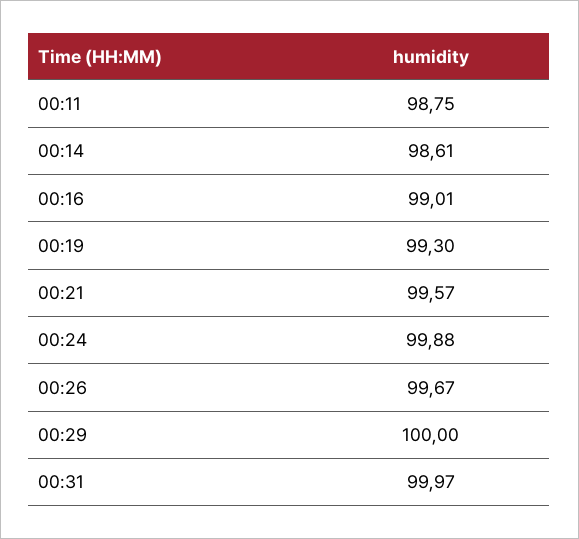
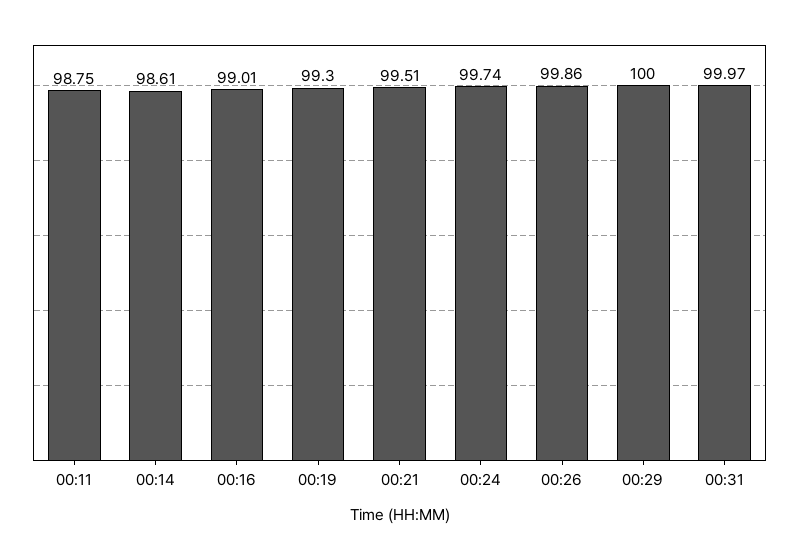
00:21: 99.57 -> 99.51
00:24: 99.88 -> 99.74
00:26: 99.67 -> 99.86

